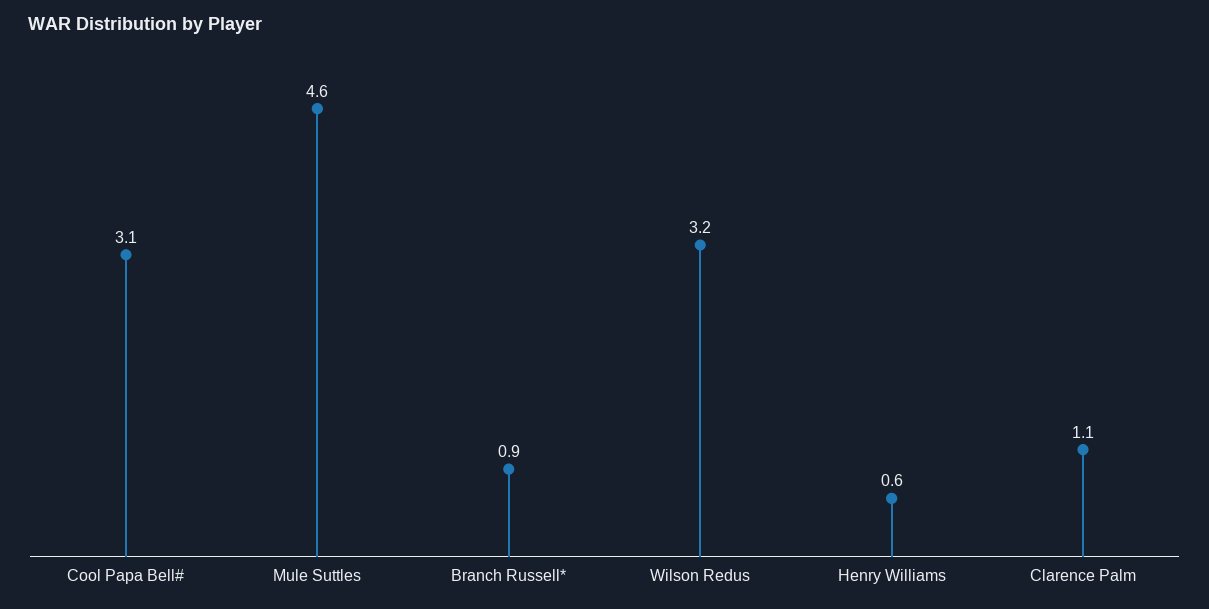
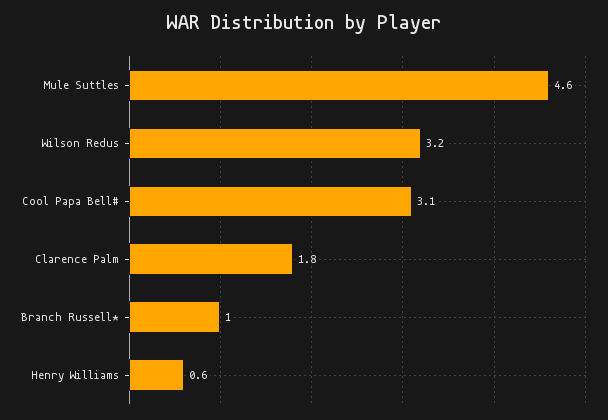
Branch Russell*: 0.9 -> 1
Clarence Palm: 1.1 -> 1.8

